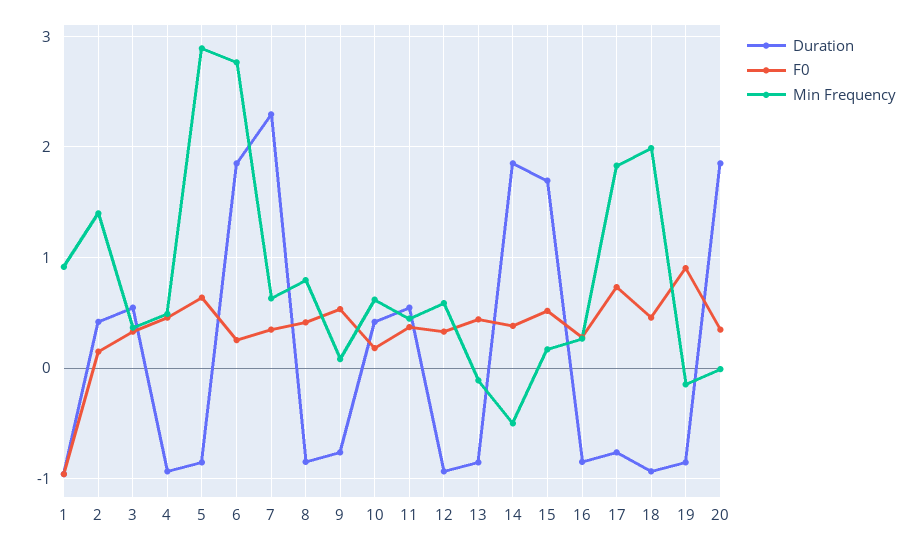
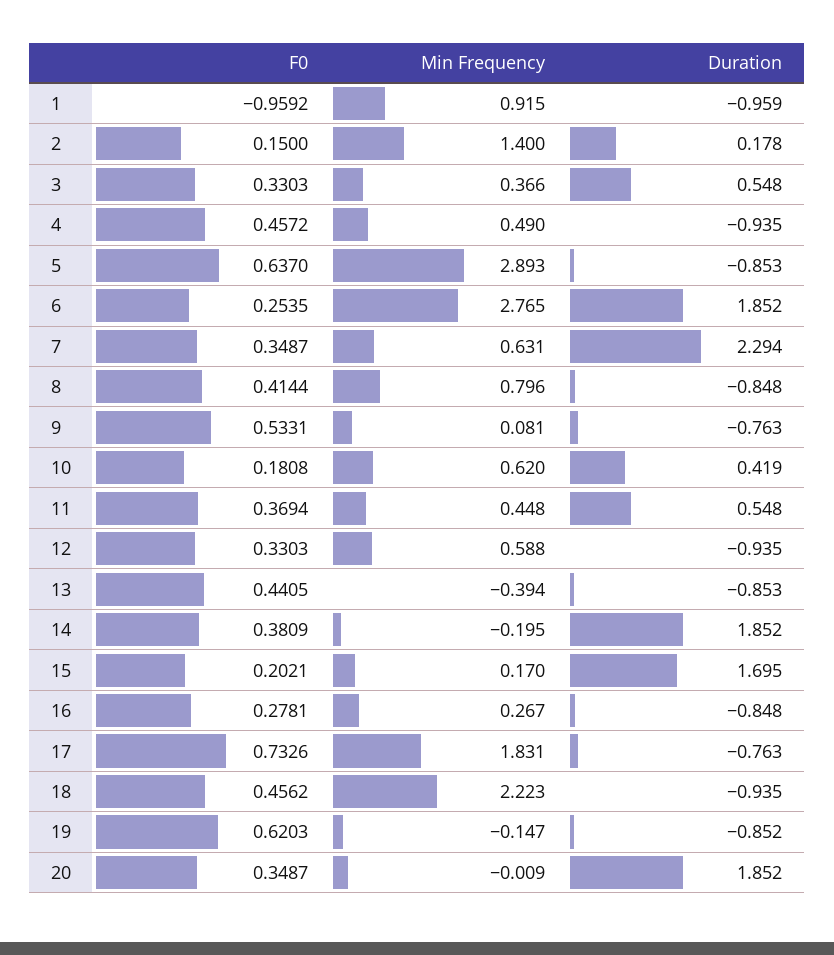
Duration, 2: 0.4 -> 0.178
Min Frequency, 13: -0.1 -> -0.394
Min Frequency, 14: -0.5 -> -0.195
F0, 15: 0.5 -> 0.2021
Min Frequency, 18: 2 -> 2.223
F0, 19: 0.9 -> 0.6203

